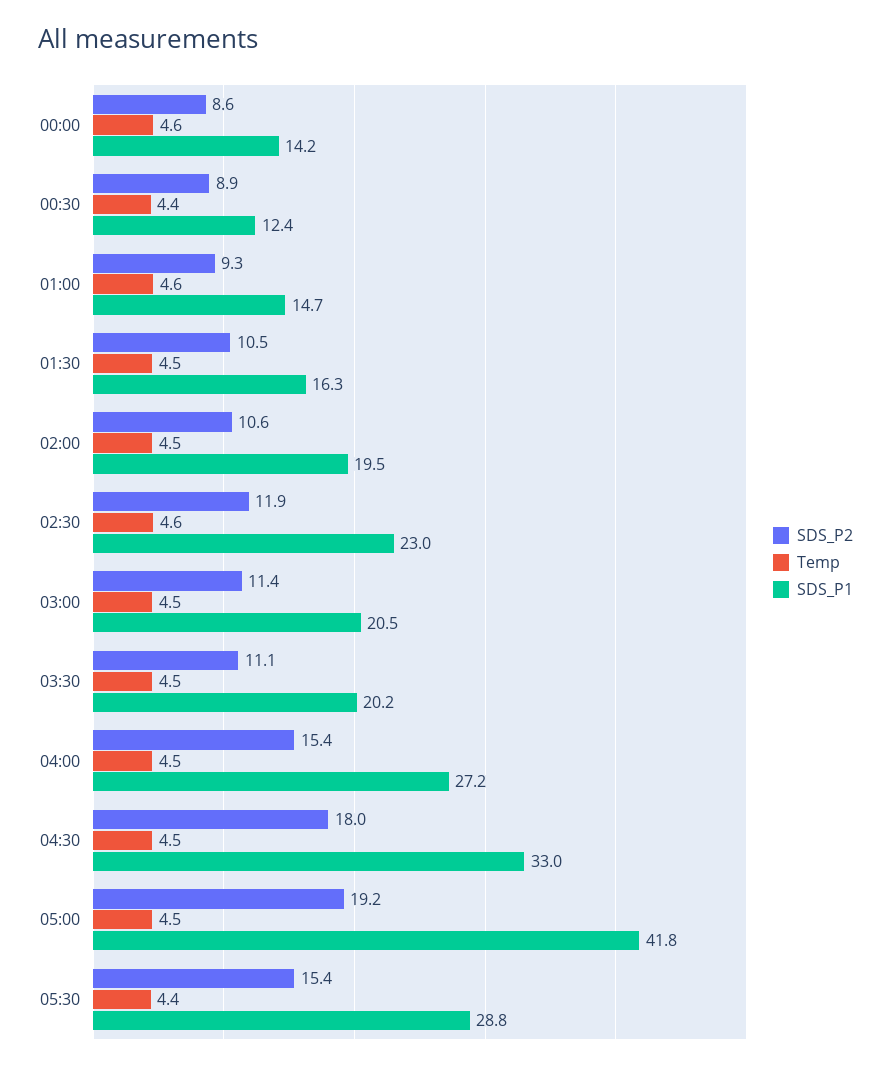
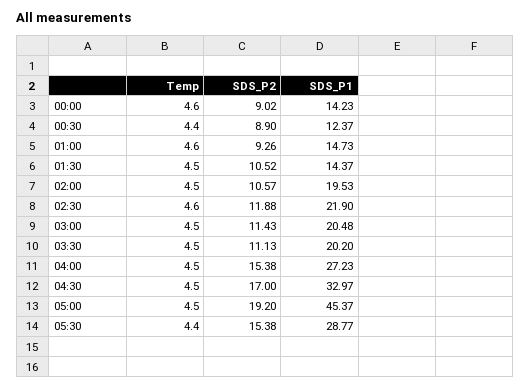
SDS_P2, 00:00: 8.6 -> 9.02
SDS_P1, 01:30: 16.3 -> 14.37
SDS_P1, 02:30: 23 -> 21.9
SDS_P2, 04:30: 18 -> 17
SDS_P1, 05:00: 41.8 -> 45.37

